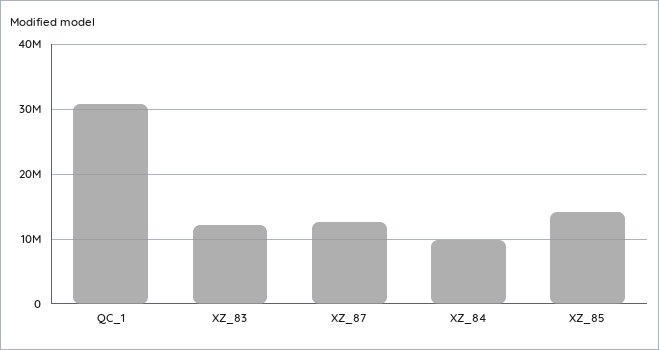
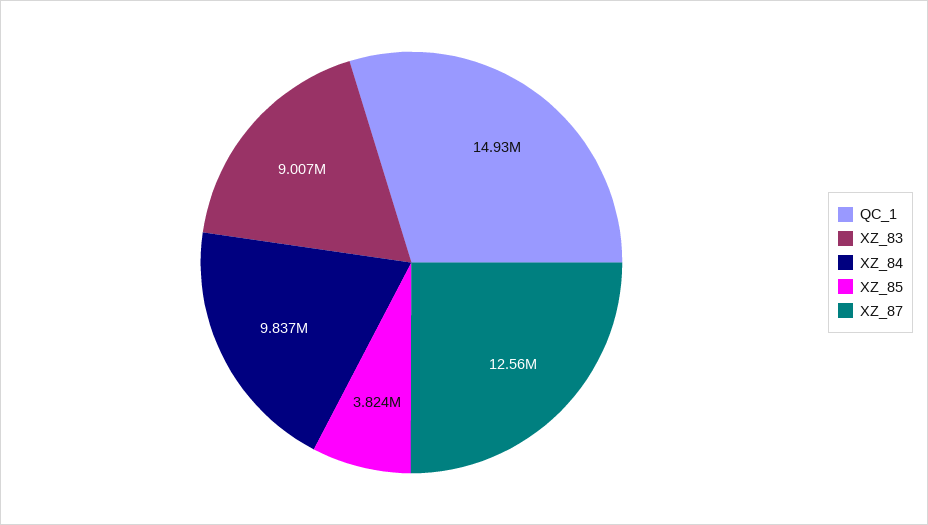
QC_1: 31000000 -> 14930000
XZ_83: 12000000 -> 9007000
XZ_85: 14000000 -> 3824000

